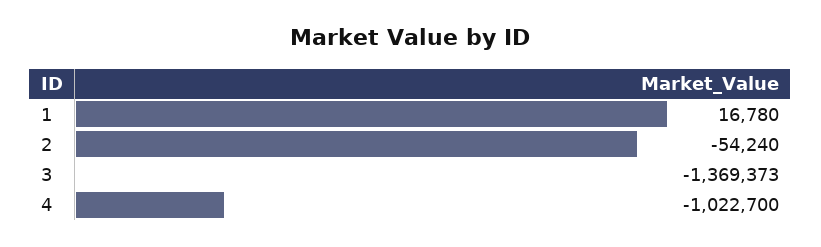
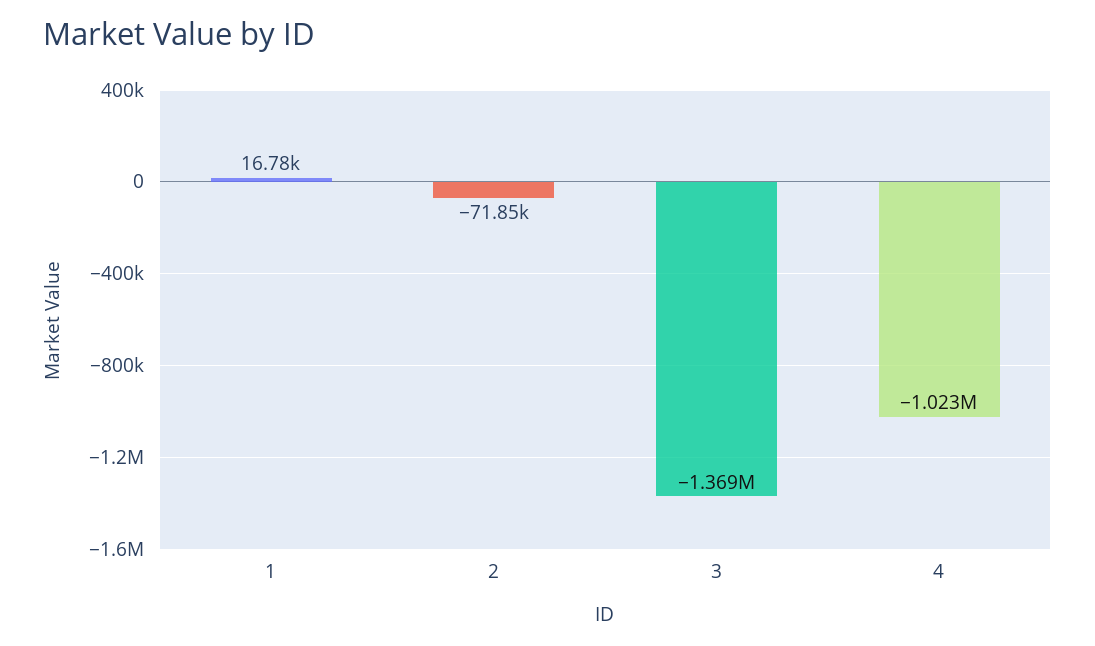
2: -54240 -> -71850

